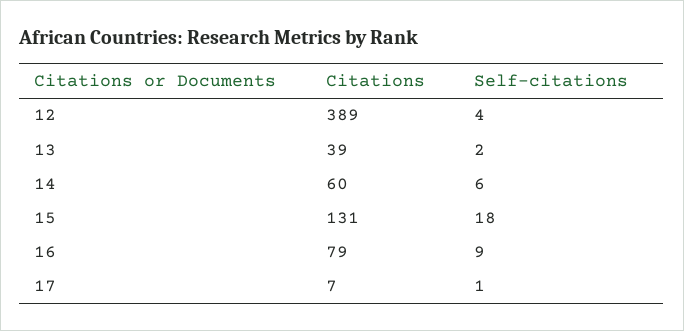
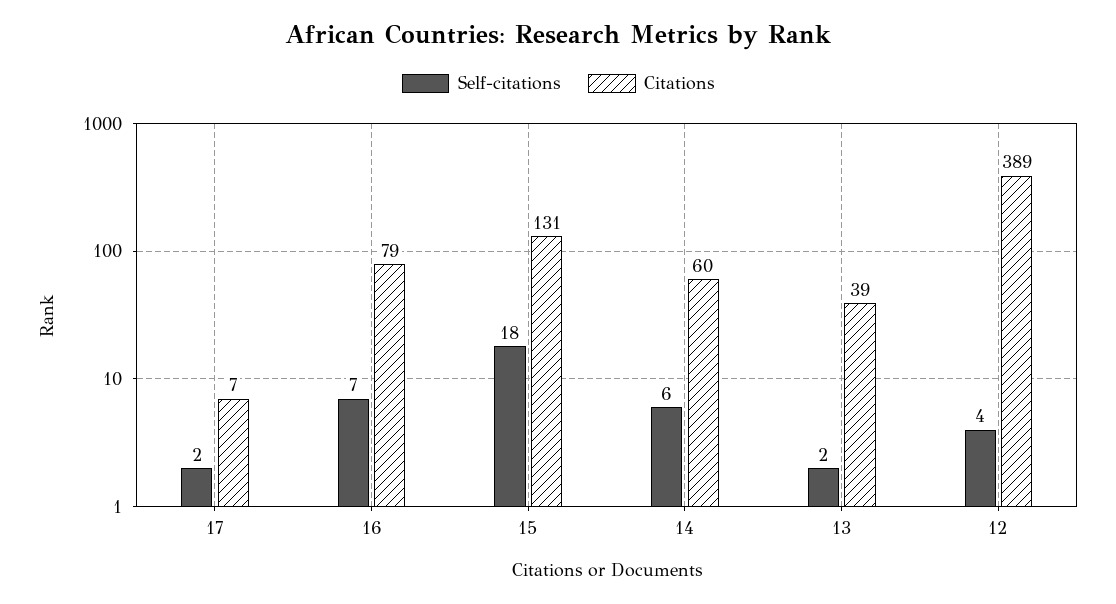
Self-citations, 16: 9 -> 7
Self-citations, 17: 1 -> 2

